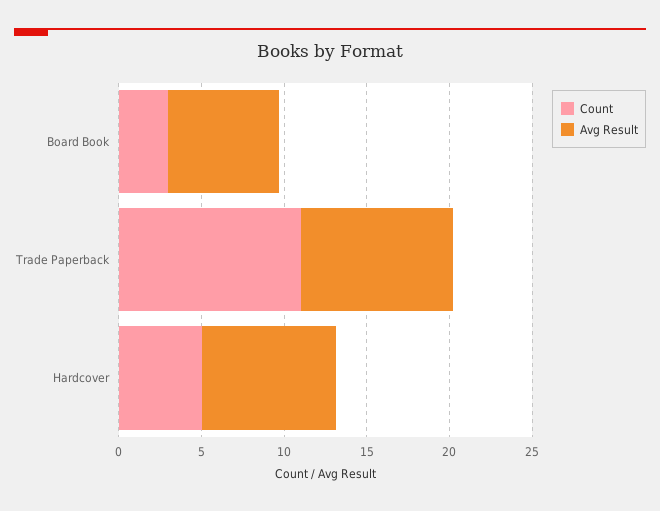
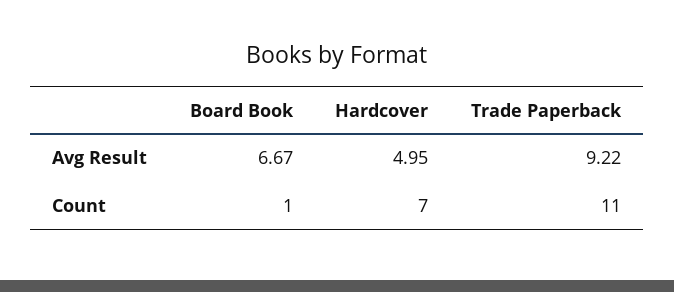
Count, Board Book: 3 -> 1
Count, Hardcover: 5 -> 7
Avg Result, Hardcover: 8 -> 4.95

